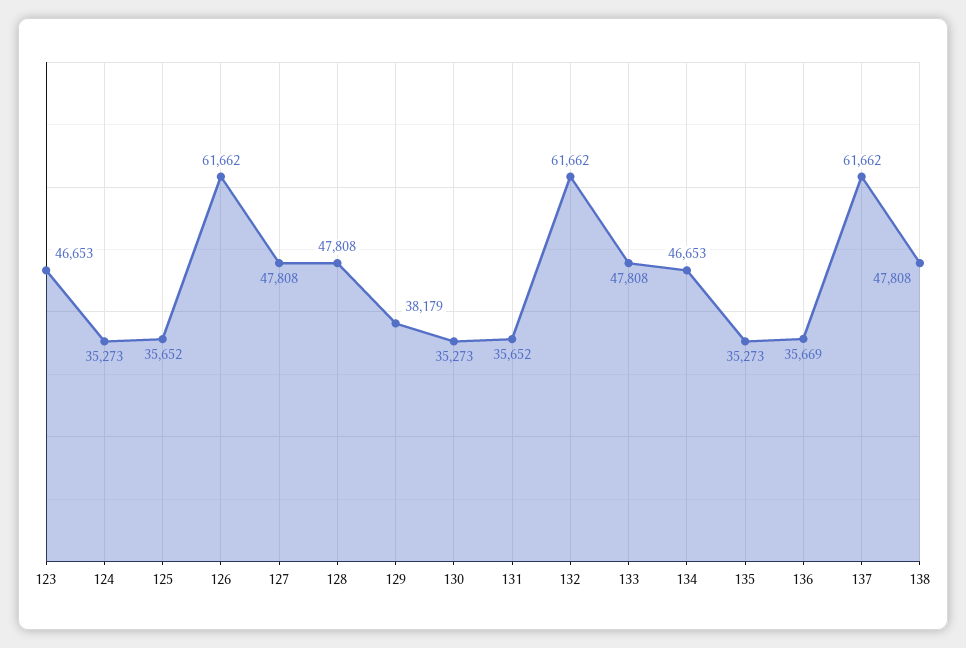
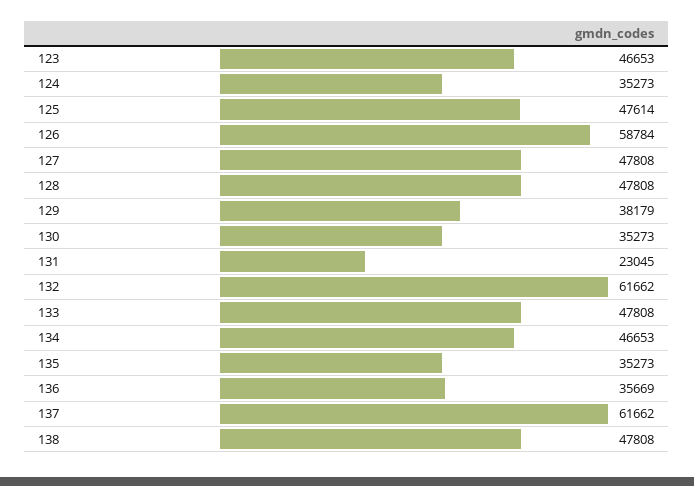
125: 35652 -> 47614
126: 61662 -> 58784
131: 35652 -> 23045

